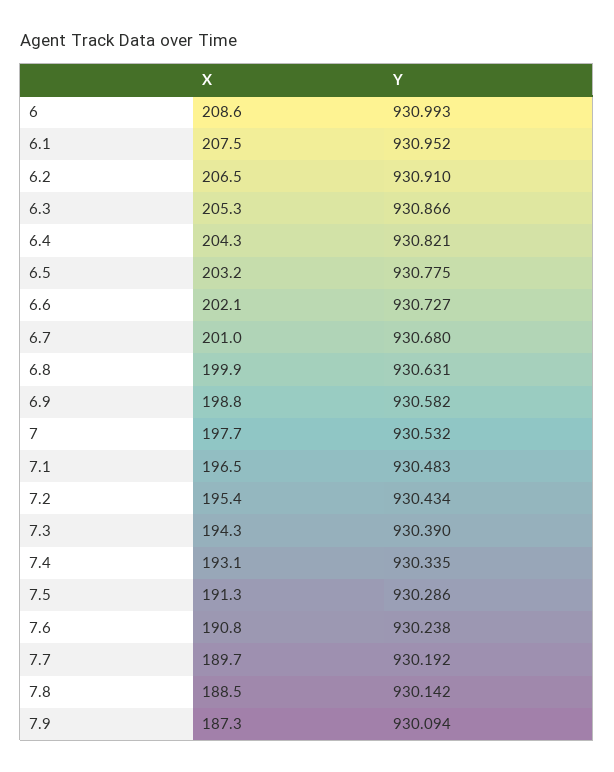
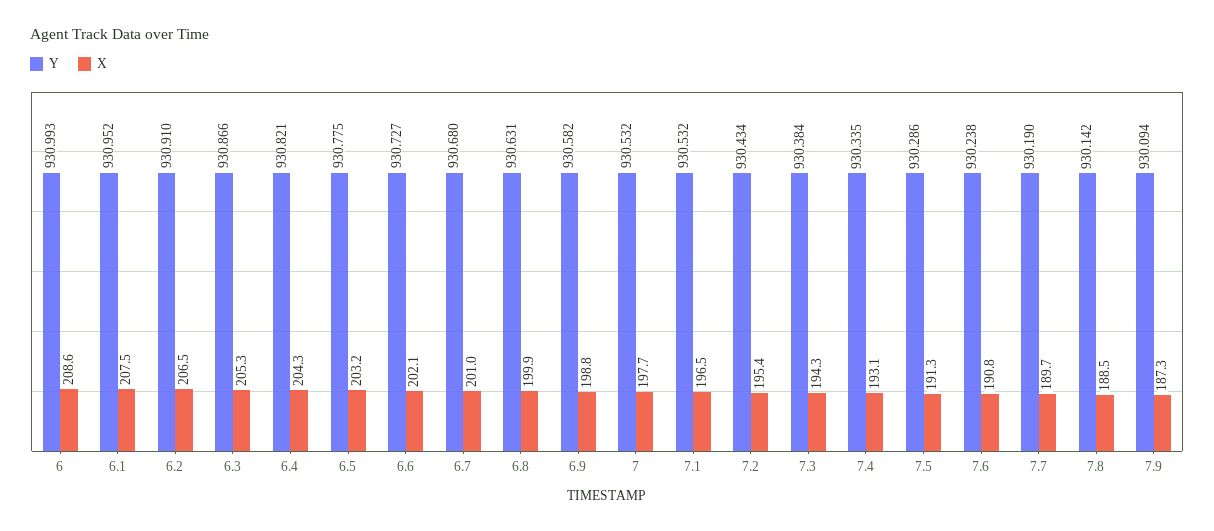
Y, 7.1: 930.483 -> 930.532
Y, 7.3: 930.39 -> 930.384
Y, 7.7: 930.192 -> 930.19

